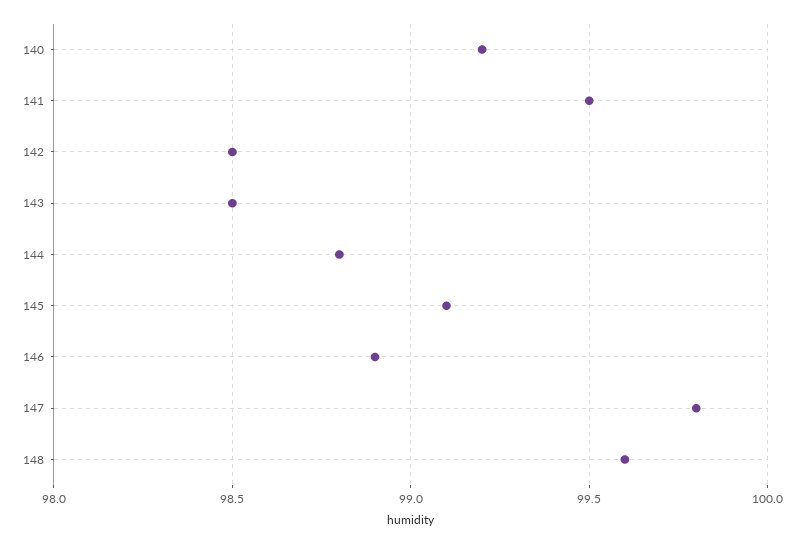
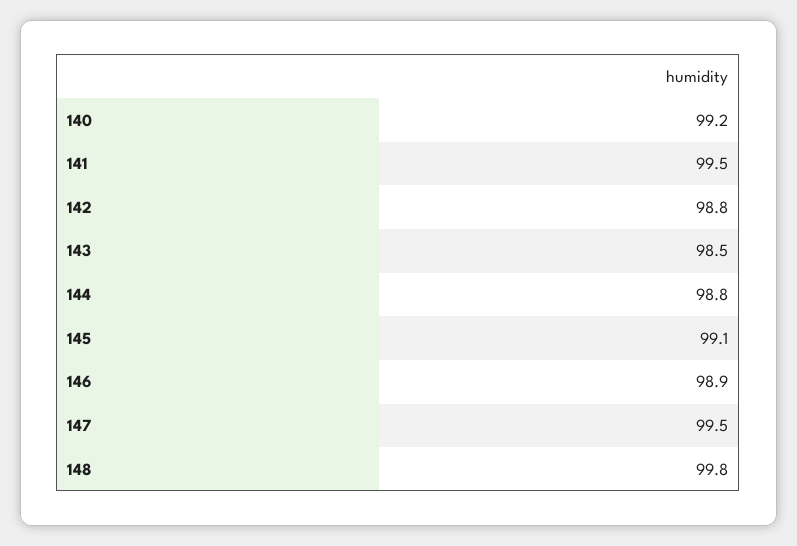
142: 98.5 -> 98.8
147: 99.8 -> 99.5
148: 99.6 -> 99.8

